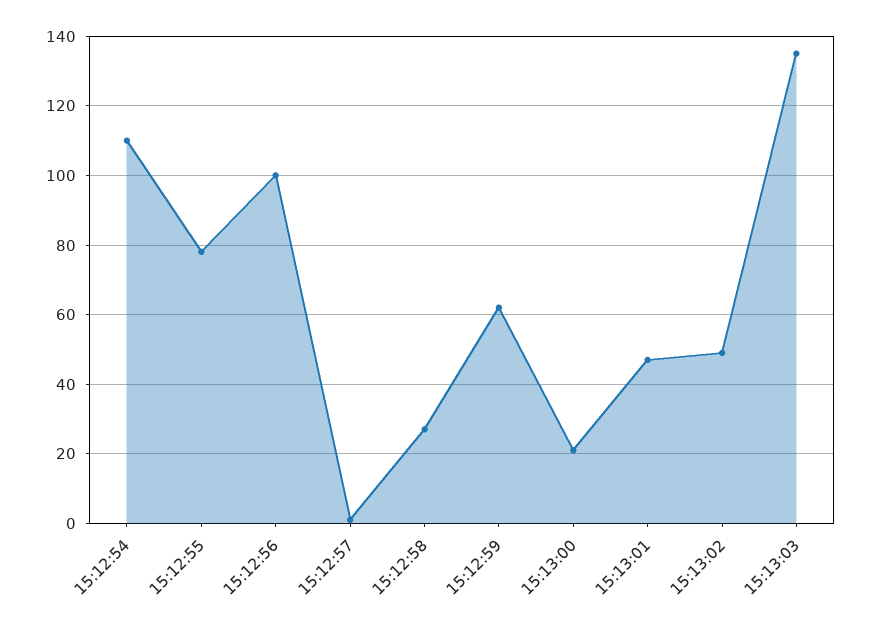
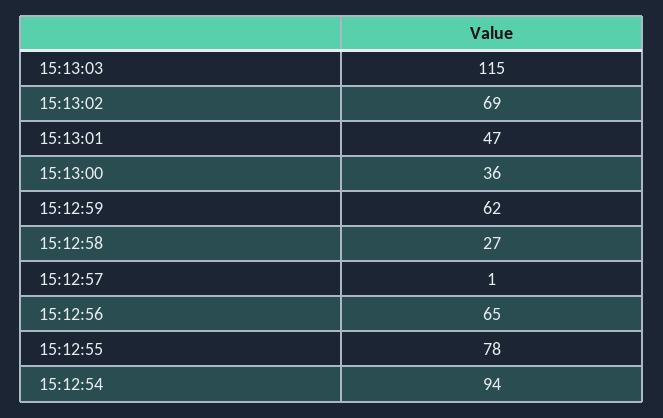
15:12:54: 110 -> 94
15:12:56: 100 -> 65
15:13:00: 20 -> 36
15:13:02: 50 -> 69
15:13:03: 135 -> 115

